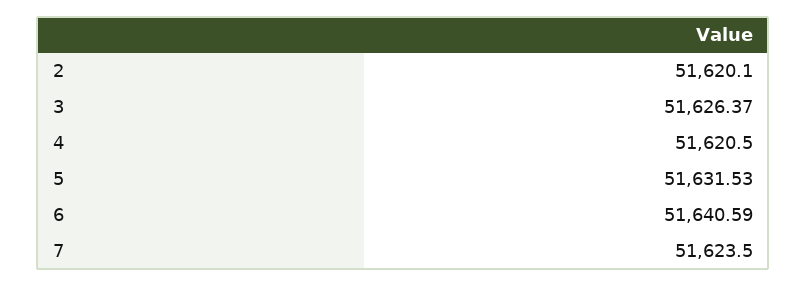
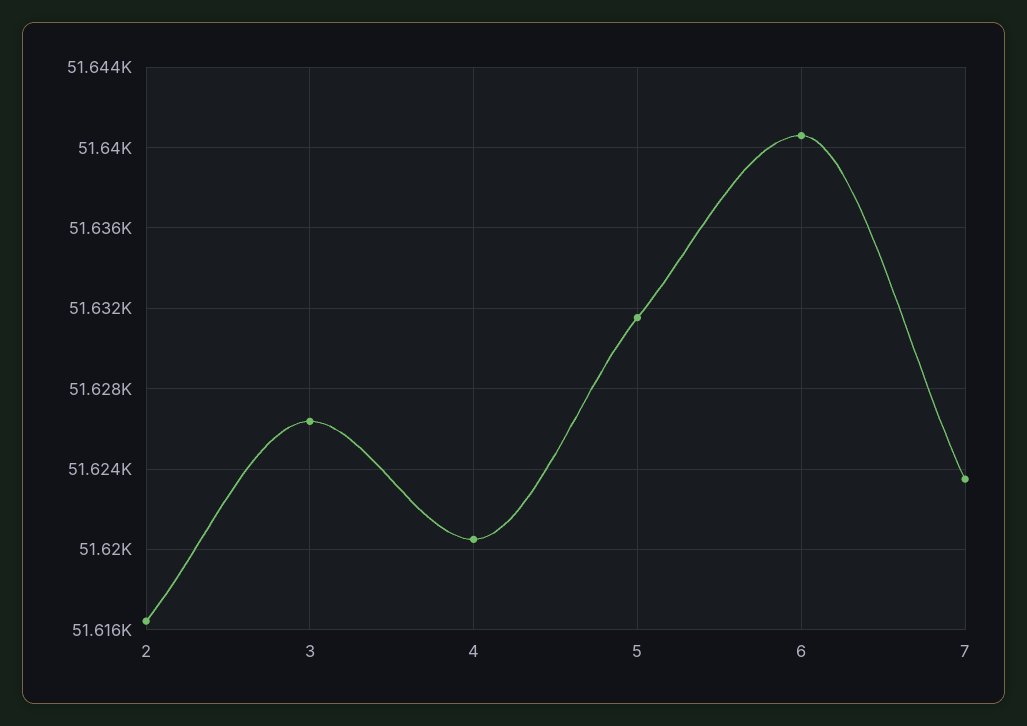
2: 51620.1 -> 51616.5

